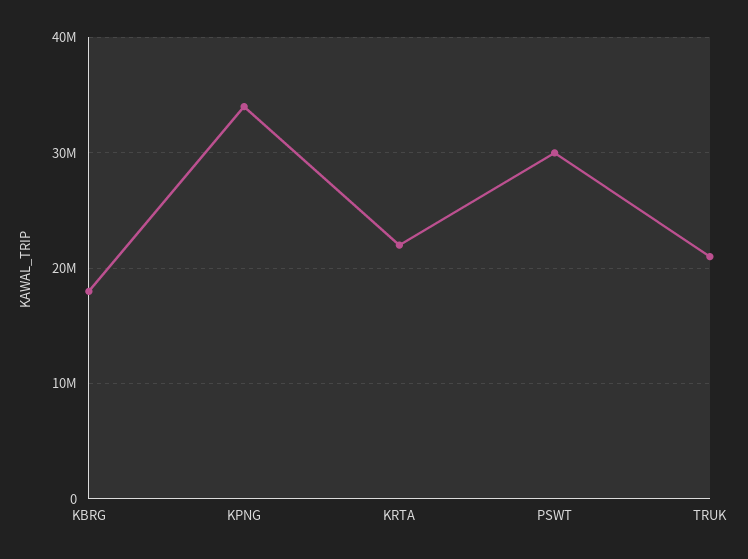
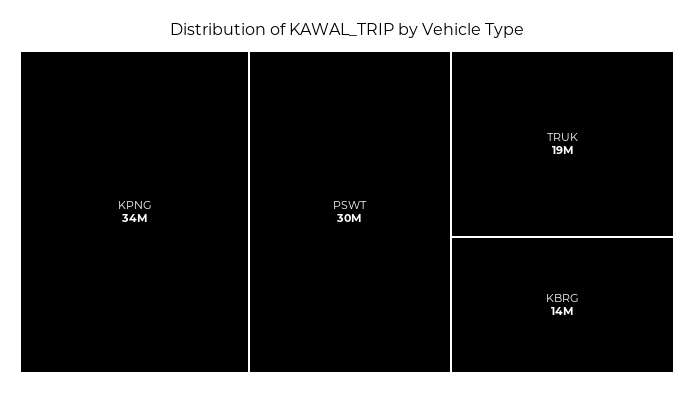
KBRG: 18000000 -> 14000000
KRTA: 22000000 -> none
TRUK: 21000000 -> 19000000

